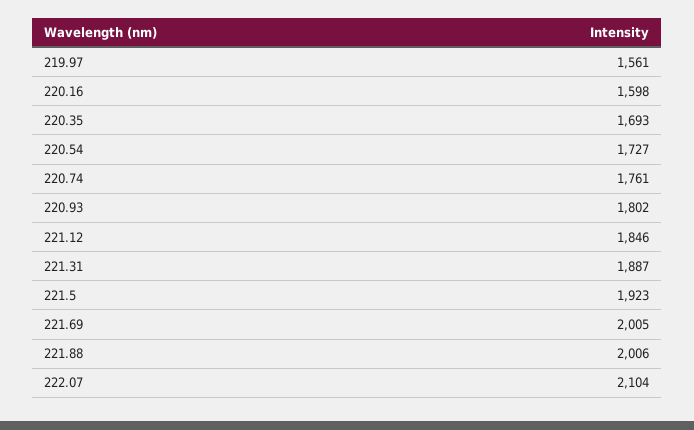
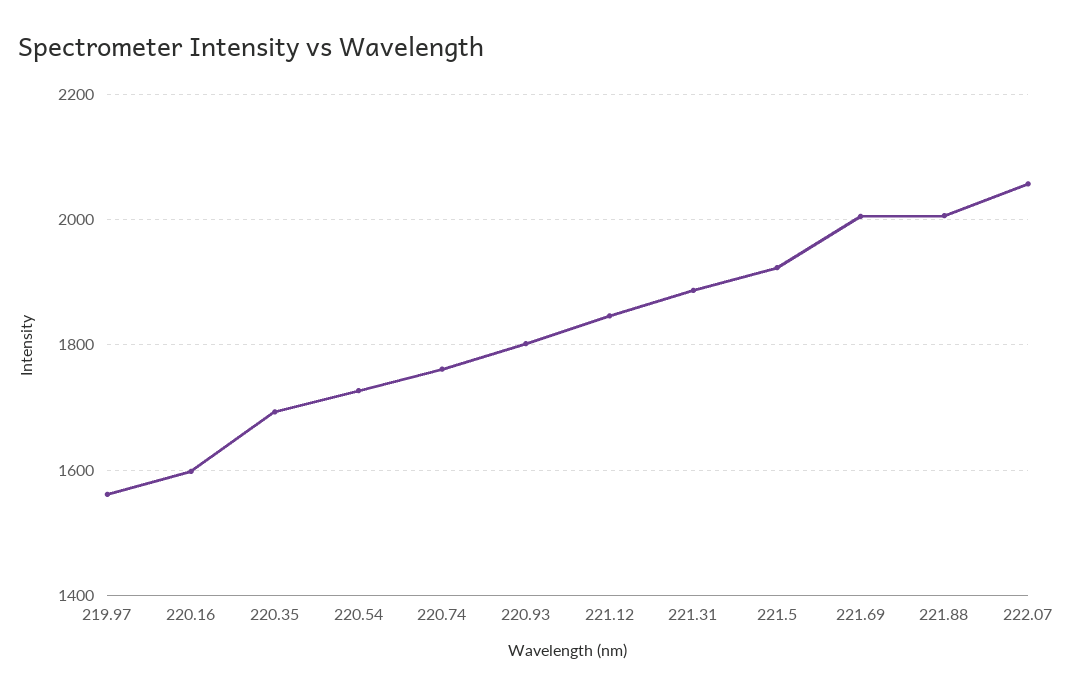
222.07: 2104 -> 2060

